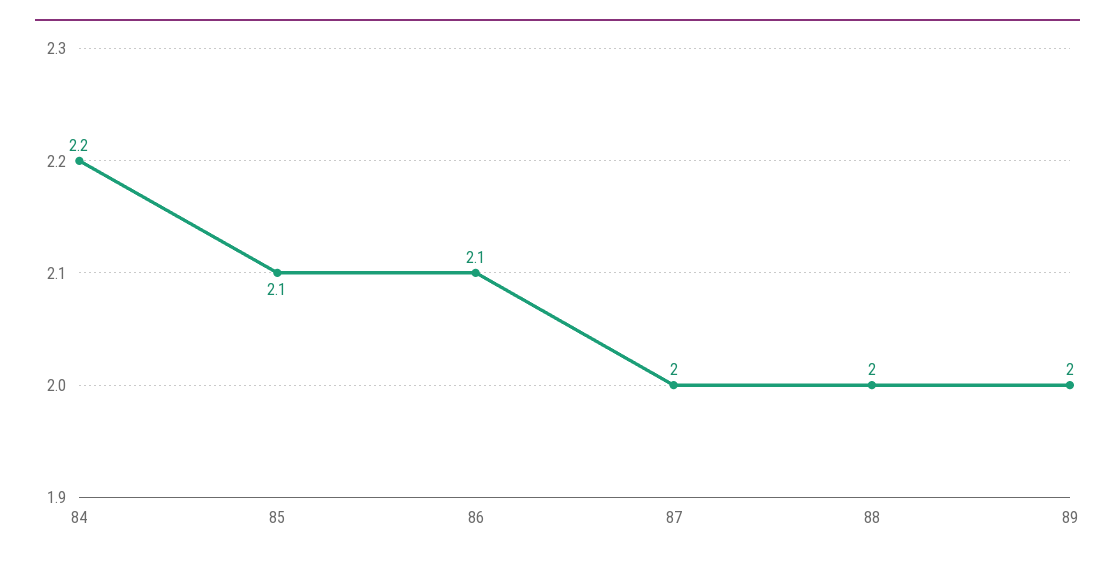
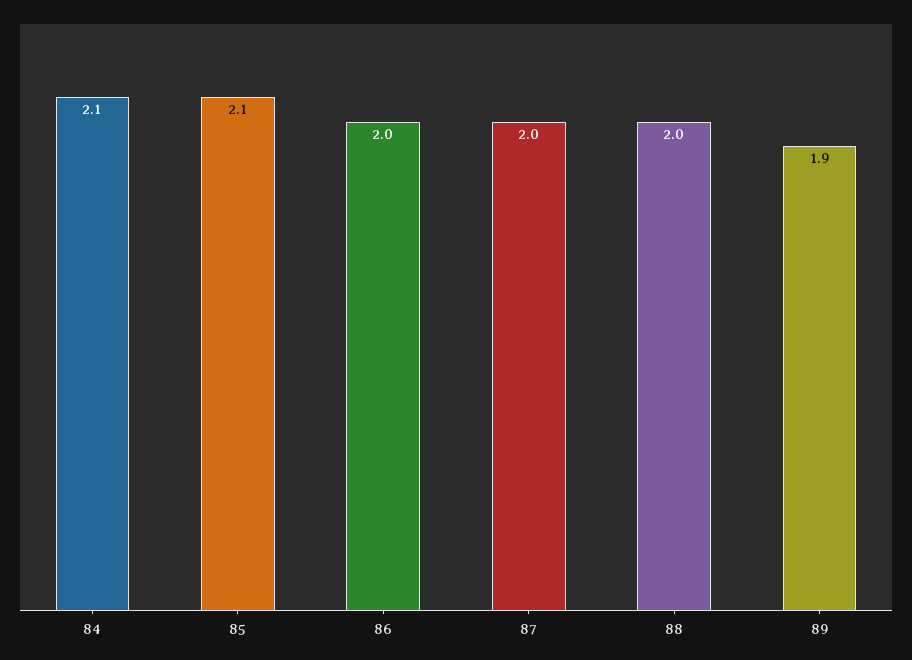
84: 2.2 -> 2.1
86: 2.1 -> 2
89: 2 -> 1.9

